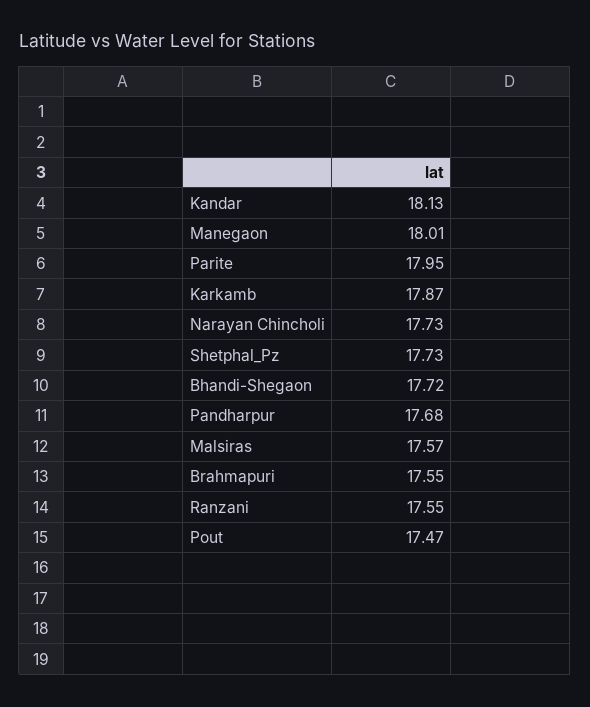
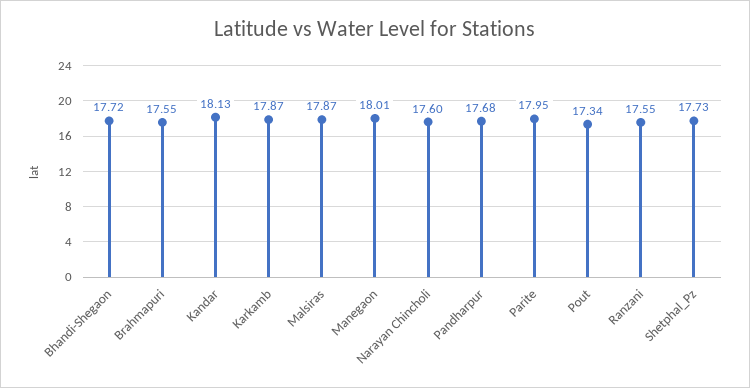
Narayan Chincholi: 17.73 -> 17.6
Malsiras: 17.57 -> 17.87
Pout: 17.47 -> 17.34

